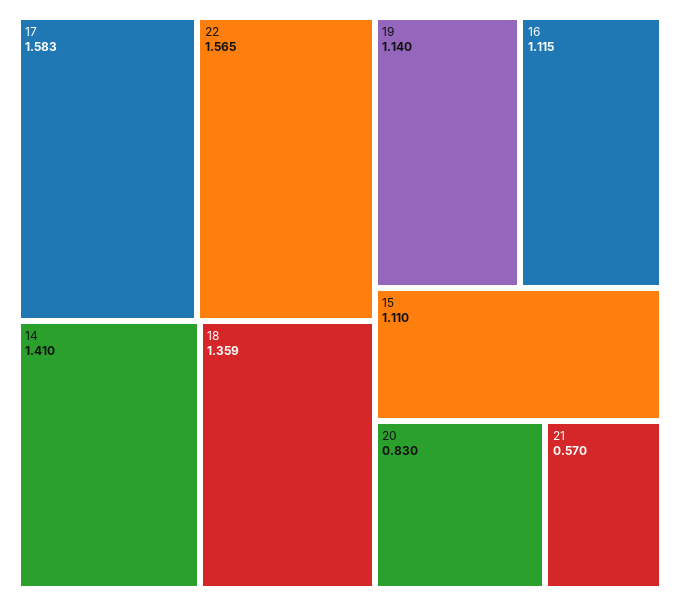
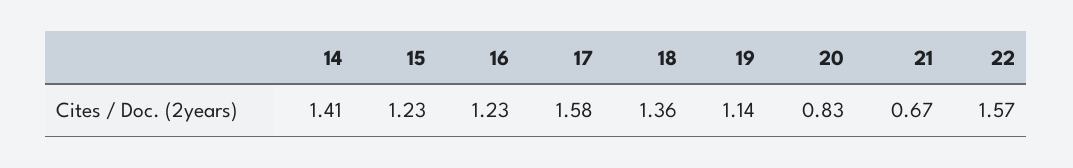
16: 1.115 -> 1.23
15: 1.11 -> 1.23
21: 0.57 -> 0.67

